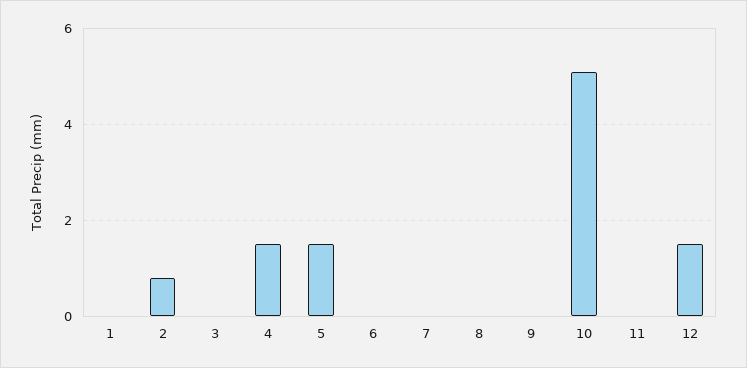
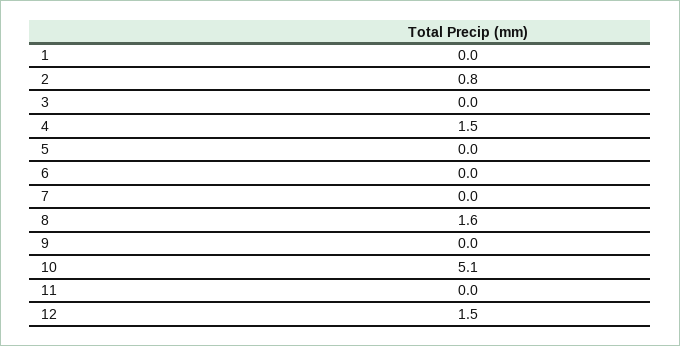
5: 1.5 -> 0
8: 0 -> 1.6

